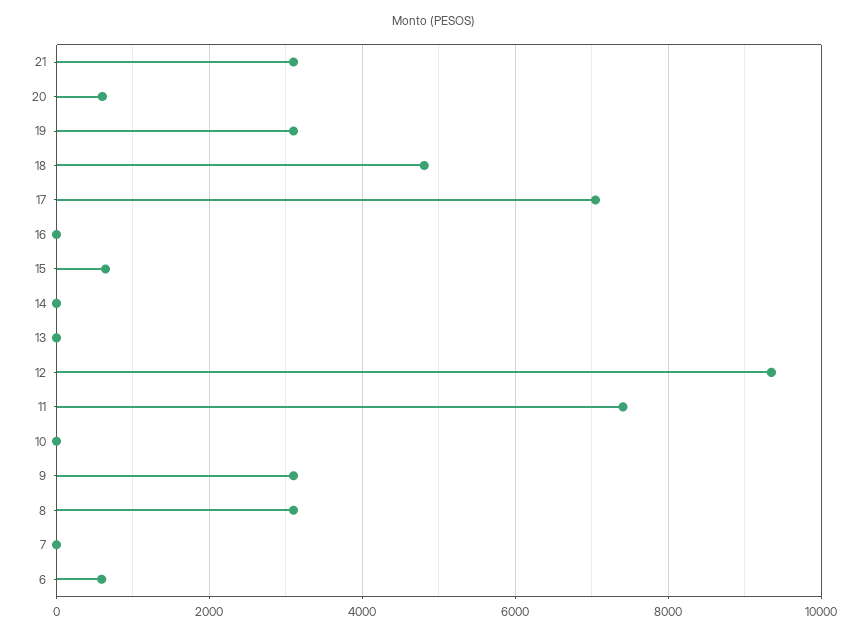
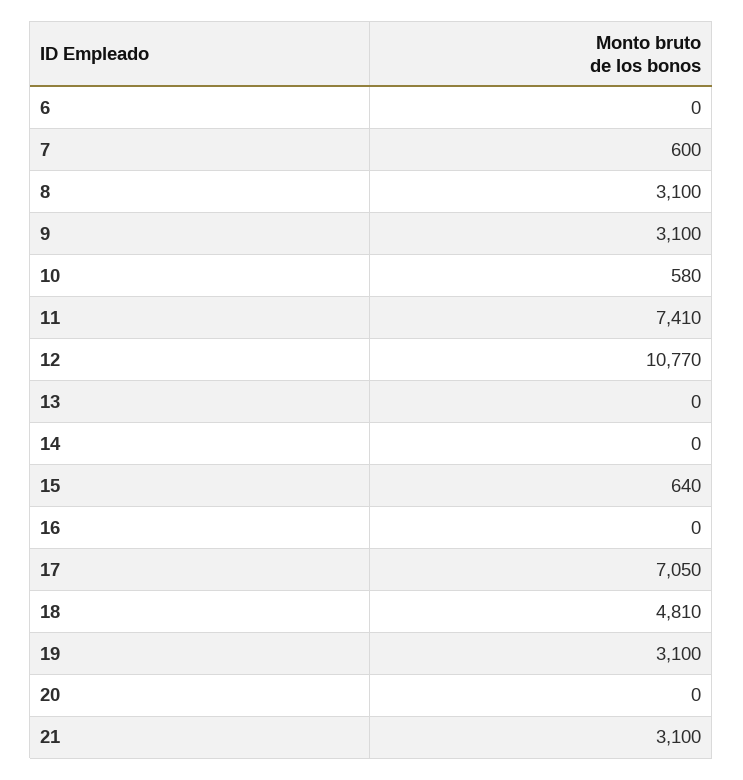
20: 600 -> 0
12: 9400 -> 10770
10: 0 -> 580
7: 0 -> 600
6: 600 -> 0

